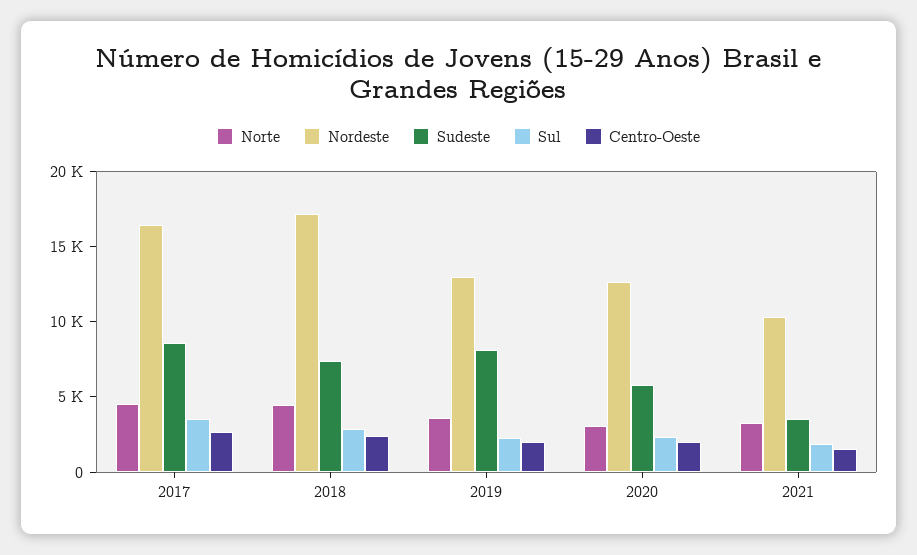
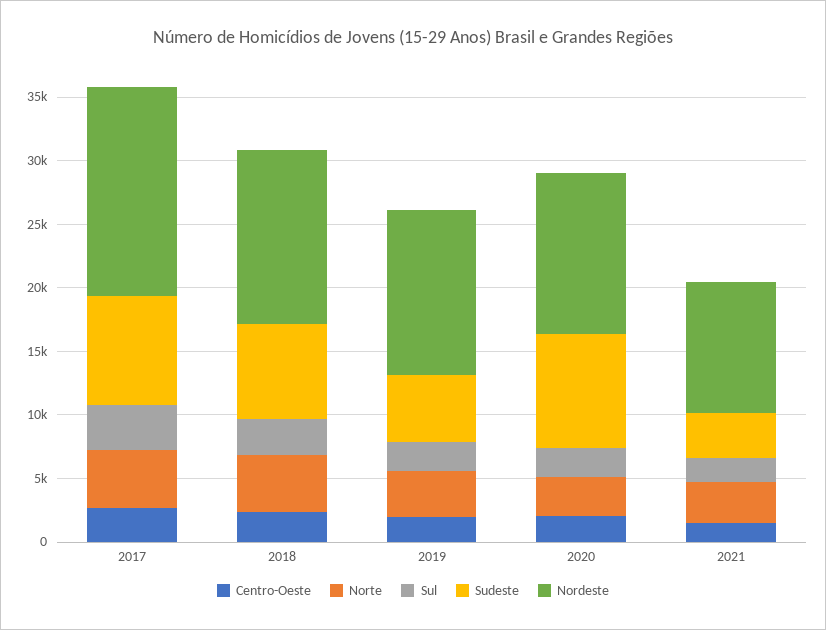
Nordeste, 2018: 17000 -> 14000
Sudeste, 2019: 8000 -> 5000
Sudeste, 2020: 6000 -> 9000

